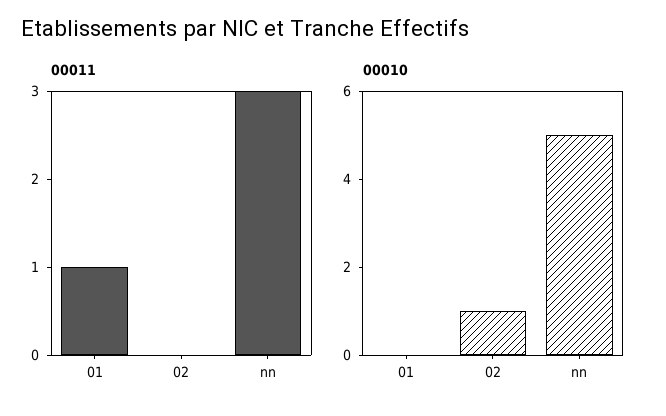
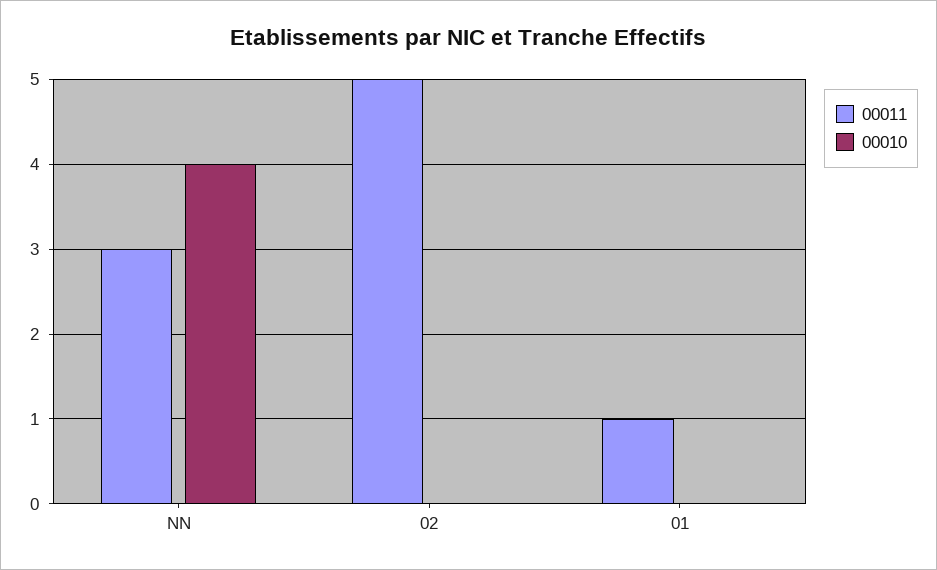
00011, 02: 0 -> 5
00010, 02: 1 -> 0
00010, nn: 5 -> 4

